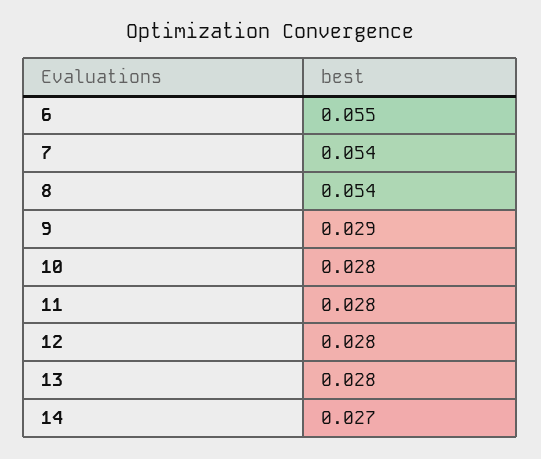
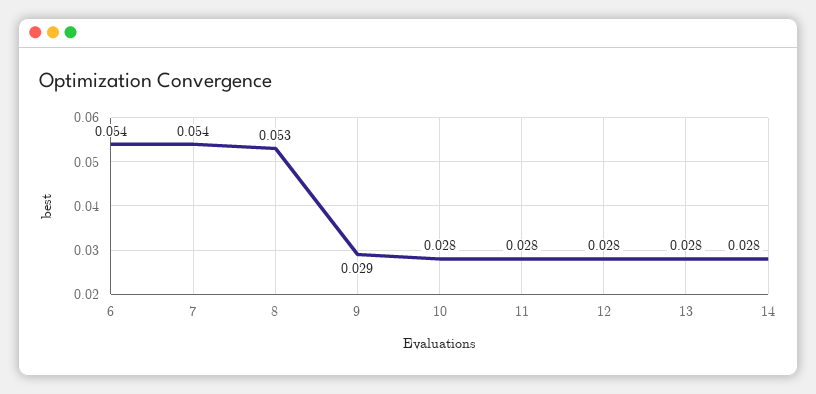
6: 0.055 -> 0.054
8: 0.054 -> 0.053
14: 0.027 -> 0.028

